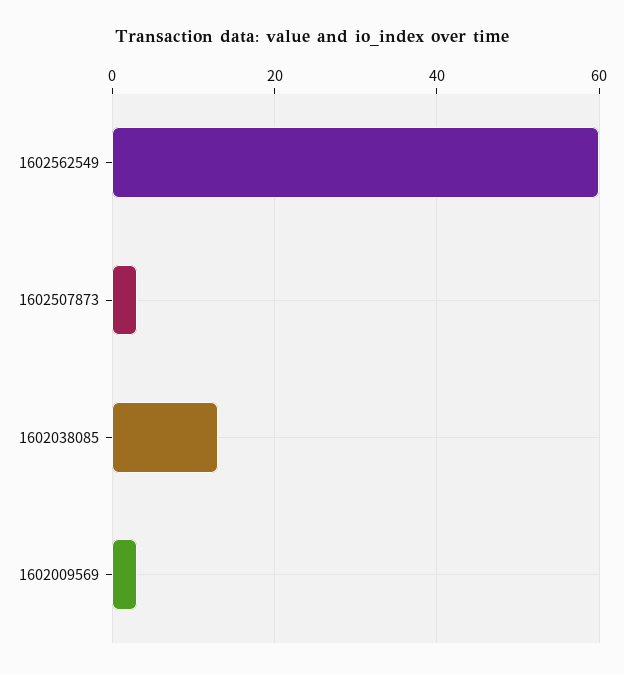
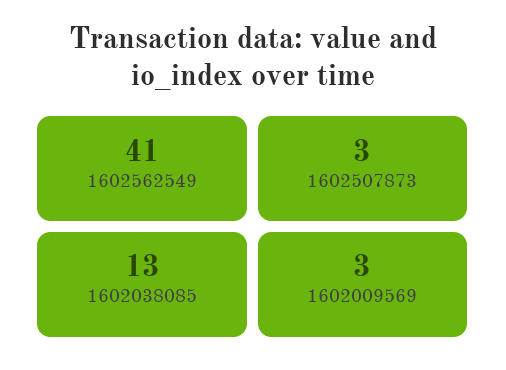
1602562549: 60 -> 41

